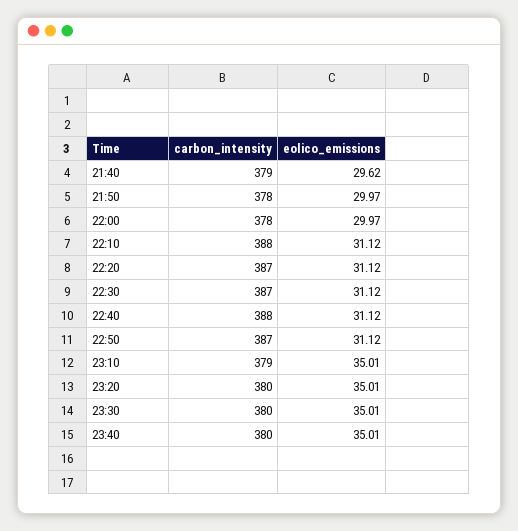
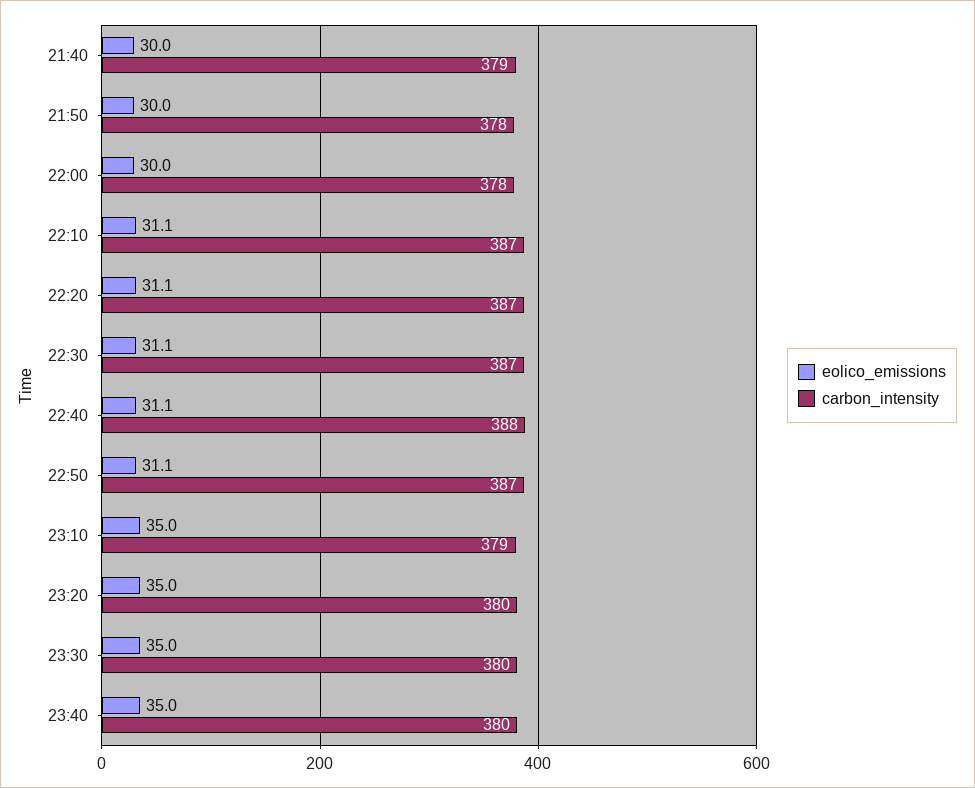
eolico_emissions, 21:40: 29.62 -> 30
carbon_intensity, 22:10: 388 -> 387

